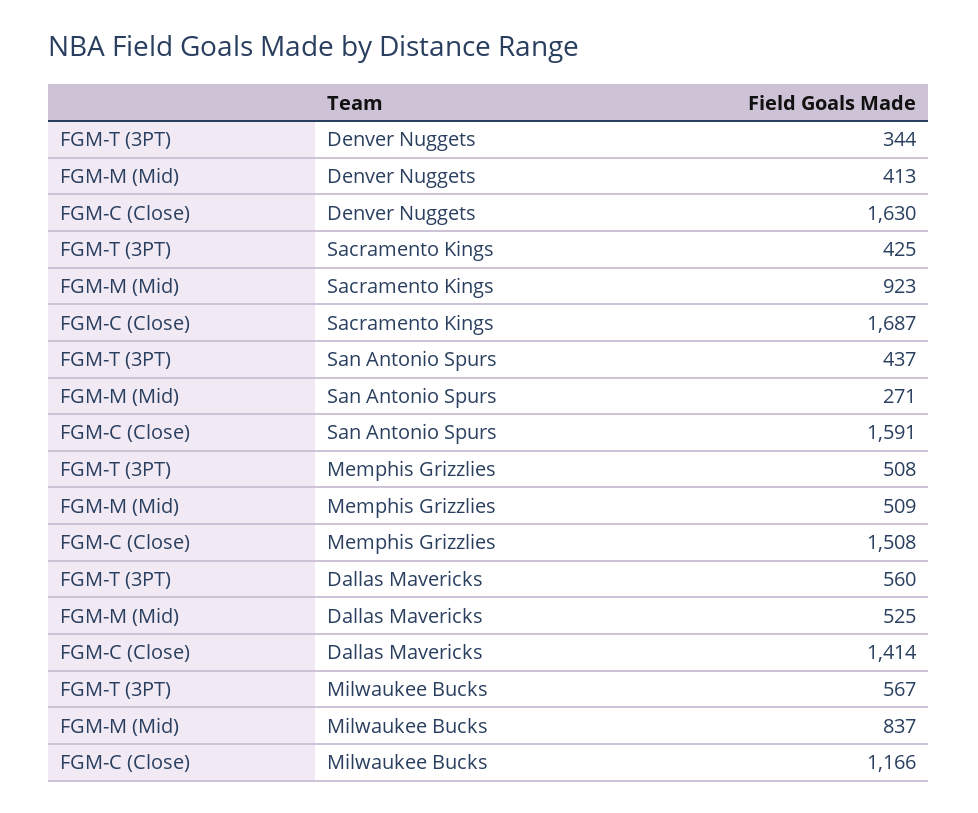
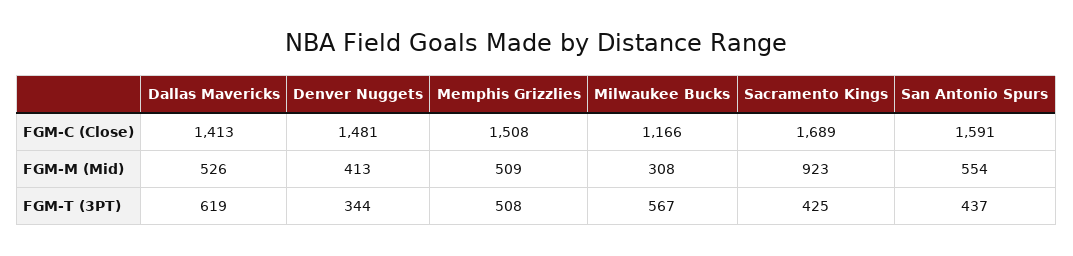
FGM-C (Close), Denver Nuggets: 1630 -> 1481
FGM-C (Close), Sacramento Kings: 1687 -> 1689
FGM-M (Mid), San Antonio Spurs: 271 -> 554
FGM-T (3PT), Dallas Mavericks: 560 -> 619
FGM-M (Mid), Dallas Mavericks: 525 -> 526
FGM-C (Close), Dallas Mavericks: 1414 -> 1413
FGM-M (Mid), Milwaukee Bucks: 837 -> 308

